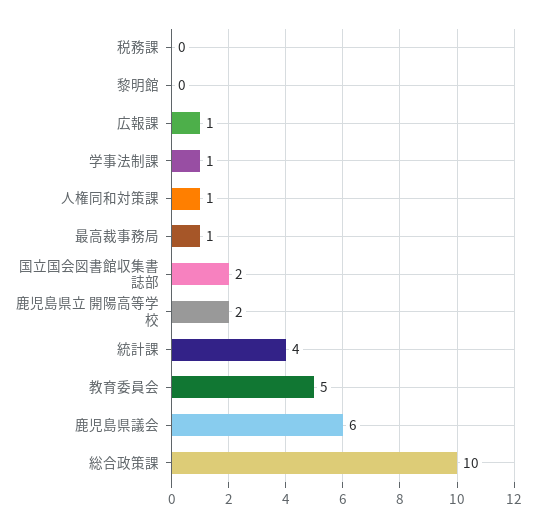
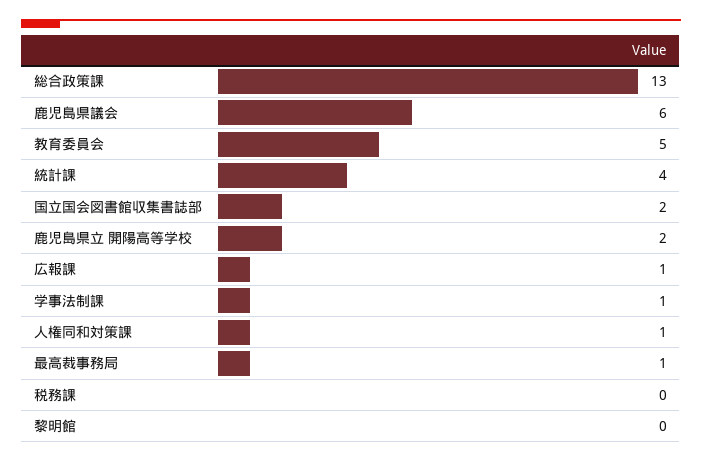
総合政策課: 10 -> 13

